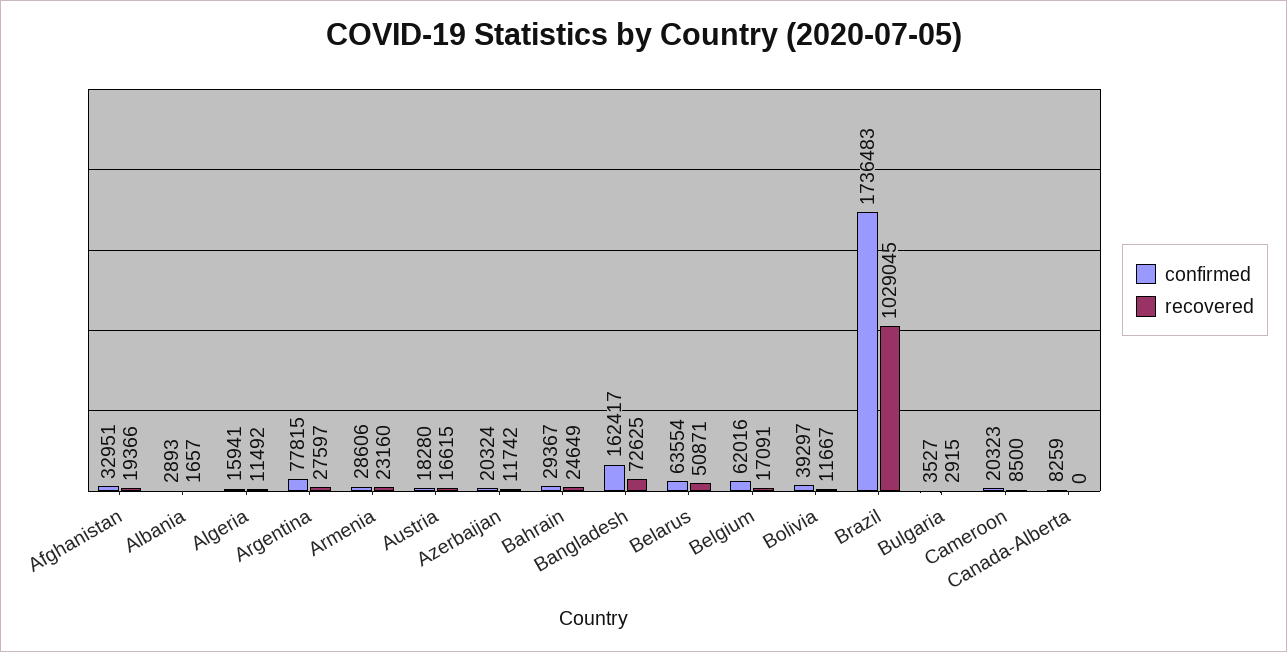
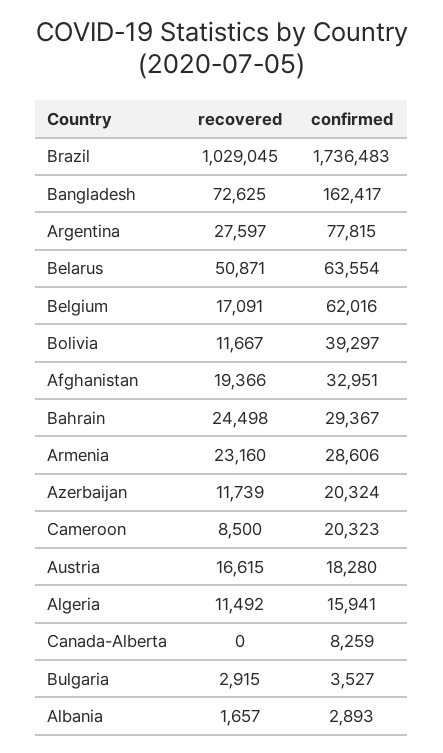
recovered, Azerbaijan: 11742 -> 11739
recovered, Bahrain: 24649 -> 24498

